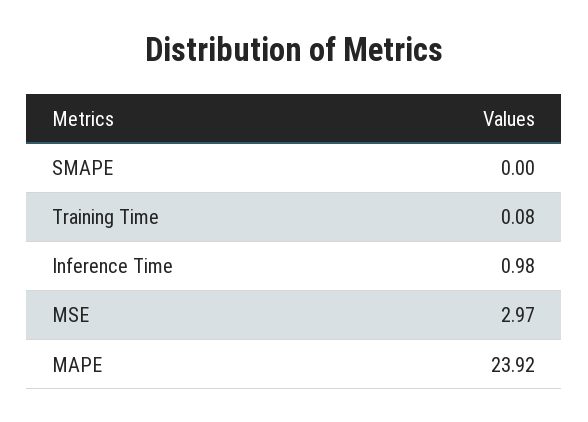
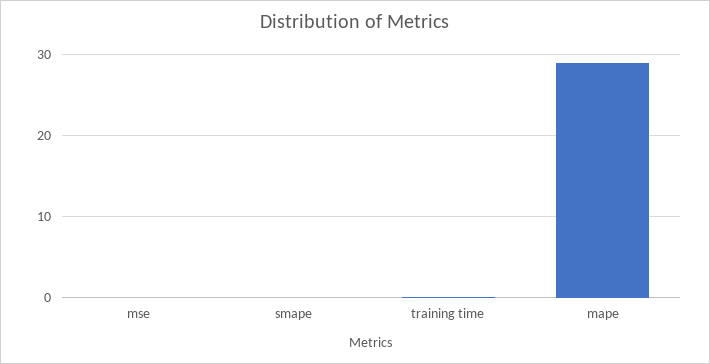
Inference Time: 0.98 -> none
MSE: 2.97 -> 0
MAPE: 23.92 -> 29

